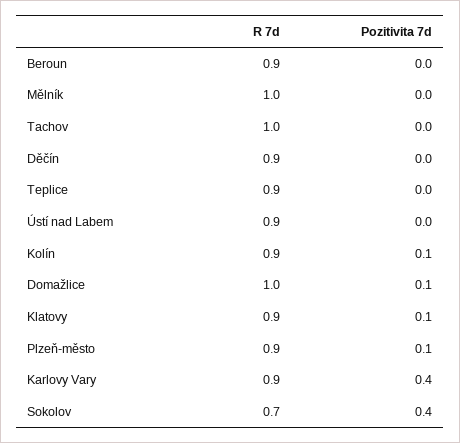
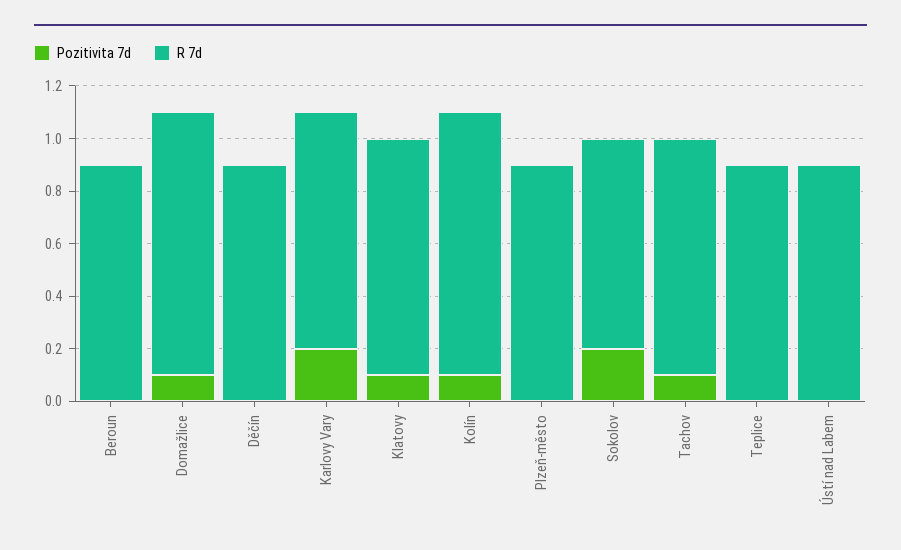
R 7d, Mělník: 1 -> none
Pozitivita 7d, Mělník: 0 -> none
R 7d, Tachov: 1 -> 0.9
Pozitivita 7d, Tachov: 0 -> 0.1
R 7d, Kolín: 0.9 -> 1
Pozitivita 7d, Plzeň-město: 0.1 -> 0
Pozitivita 7d, Karlovy Vary: 0.4 -> 0.2
R 7d, Sokolov: 0.7 -> 0.8
Pozitivita 7d, Sokolov: 0.4 -> 0.2

